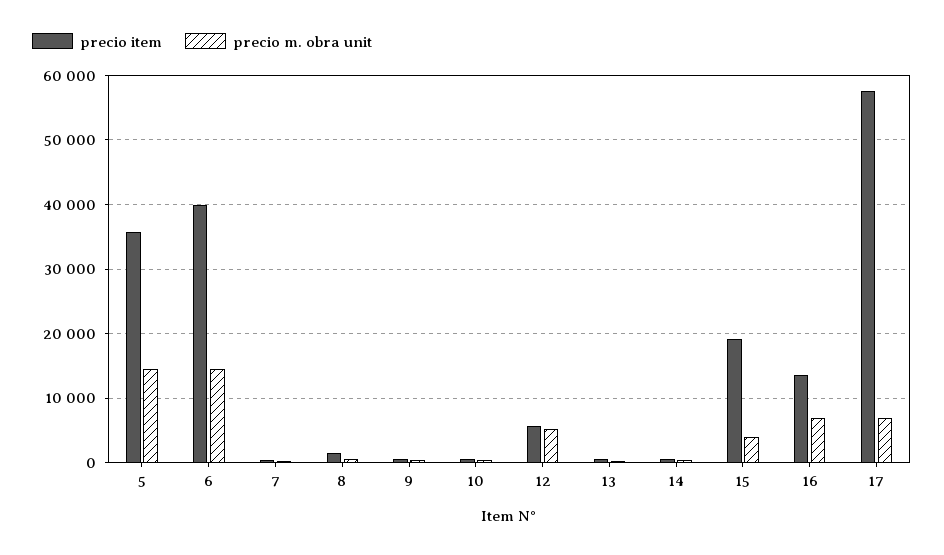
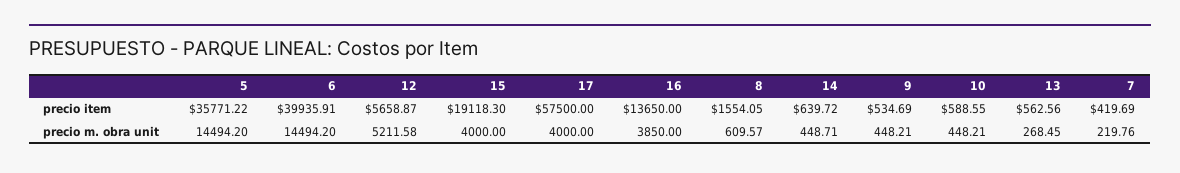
precio m. obra unit, 16: 7000 -> 3850
precio m. obra unit, 17: 7000 -> 4000

